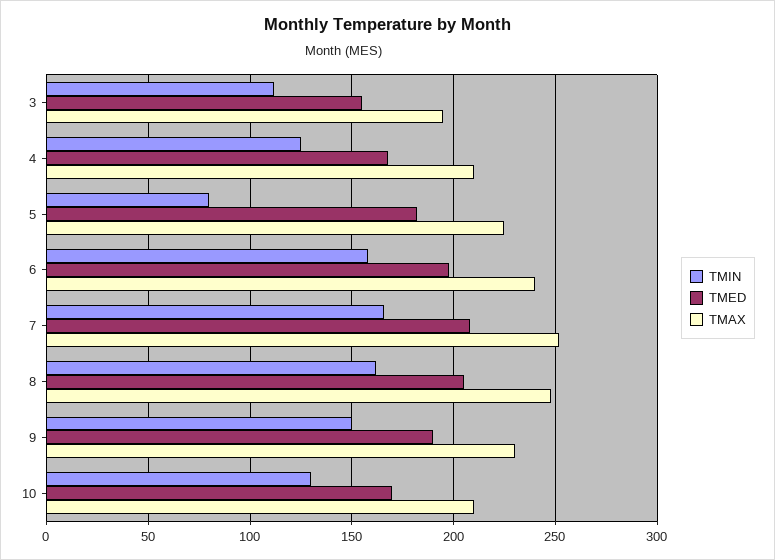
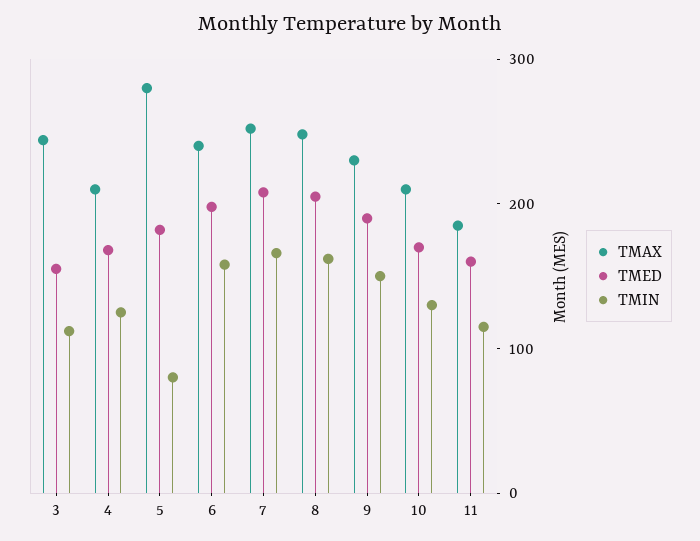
TMAX, 3: 195 -> 240
TMAX, 5: 225 -> 280
TMAX, 11: none -> 180
TMED, 11: none -> 160
TMIN, 11: none -> 120

